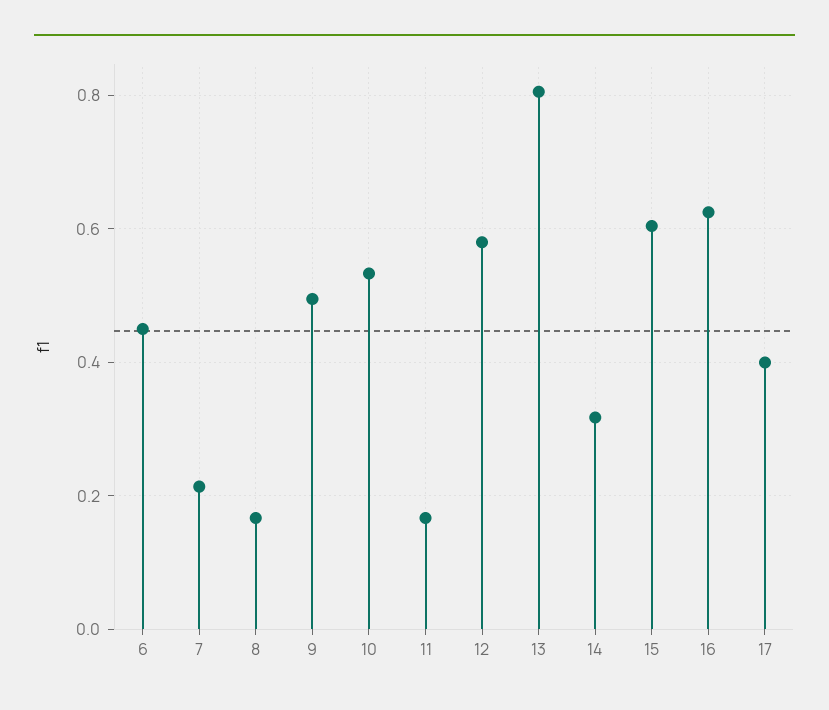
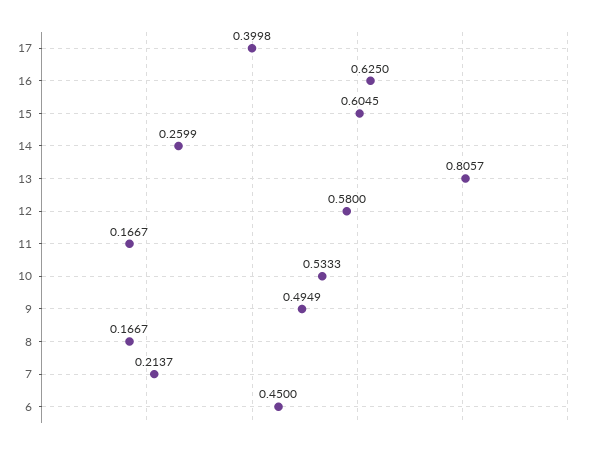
14: 0.32 -> 0.2599

